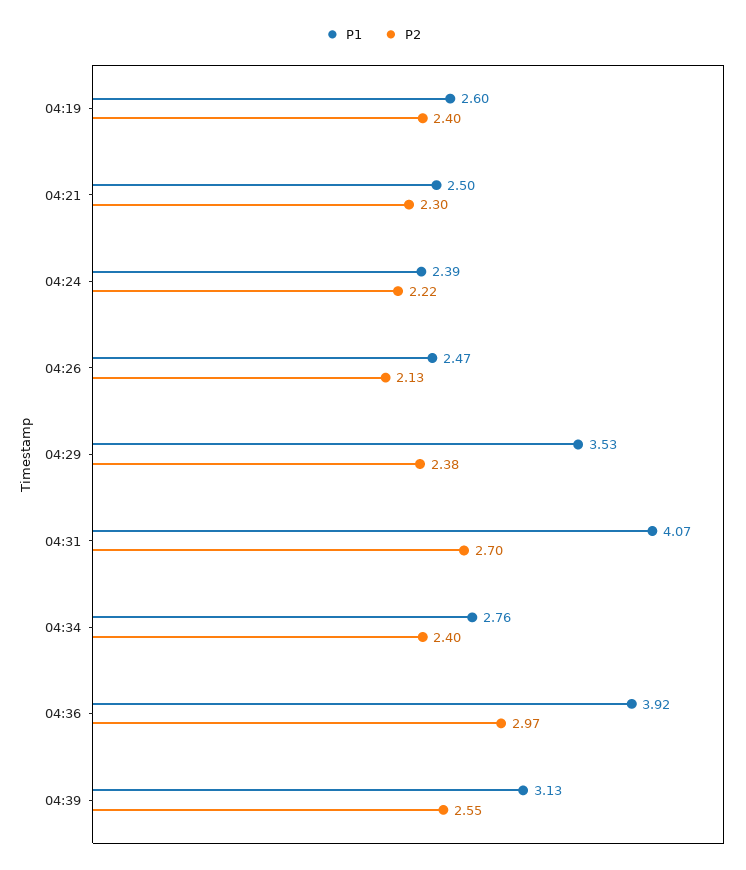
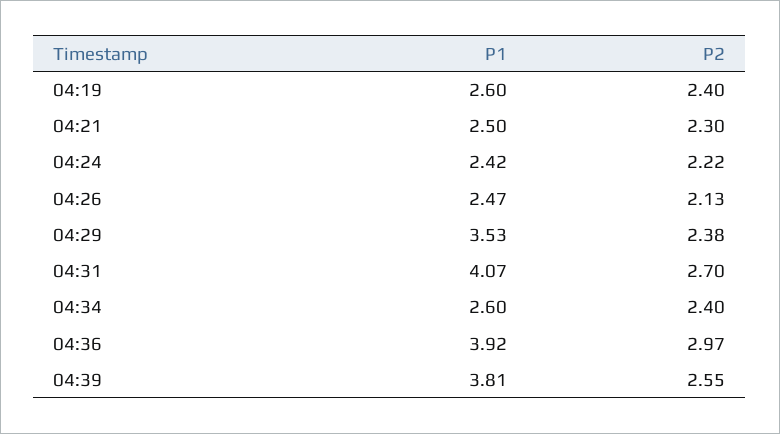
P1, 04:24: 2.39 -> 2.42
P1, 04:34: 2.76 -> 2.6
P1, 04:39: 3.13 -> 3.81

